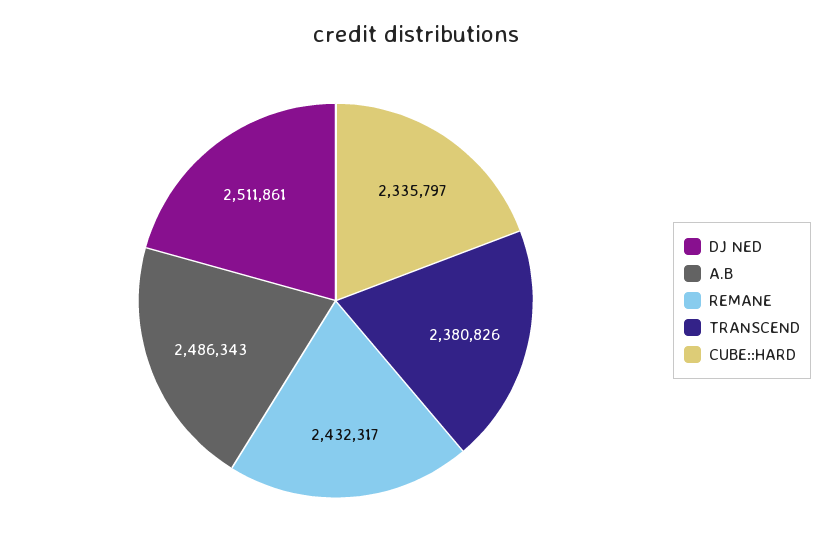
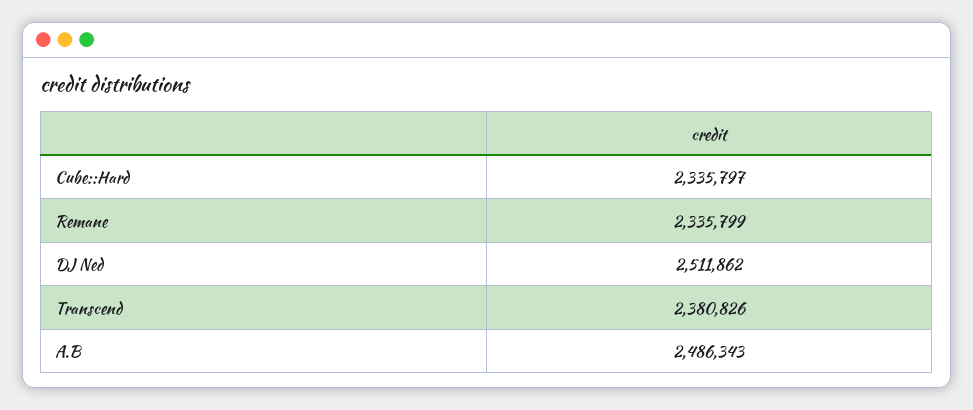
DJ NED: 2511861 -> 2511862
REMANE: 2432317 -> 2335799

